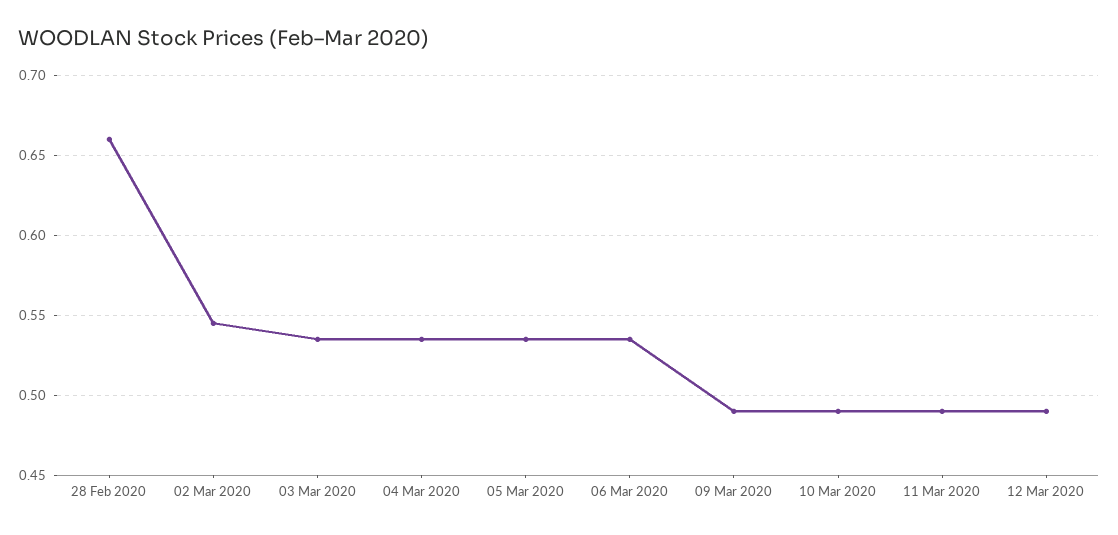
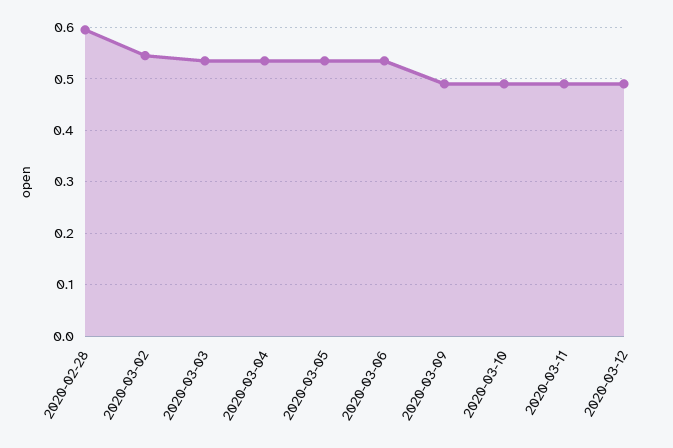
28 Feb 2020: 0.66 -> 0.6

